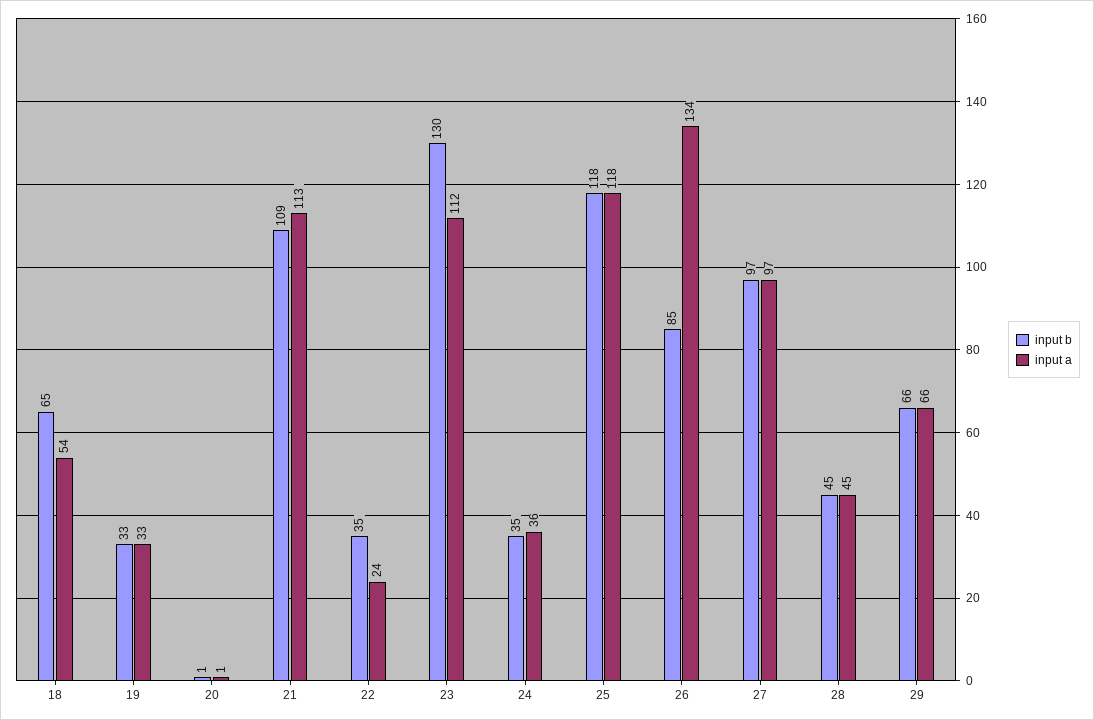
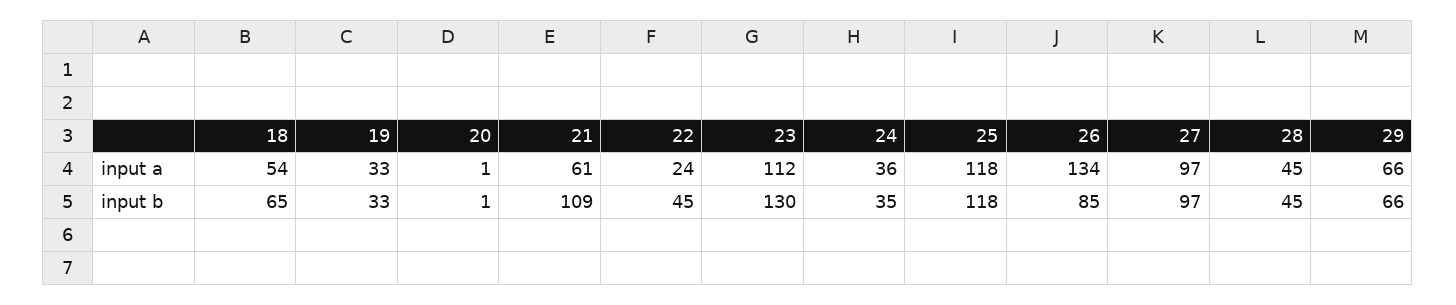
input a, 21: 113 -> 61
input b, 22: 35 -> 45

